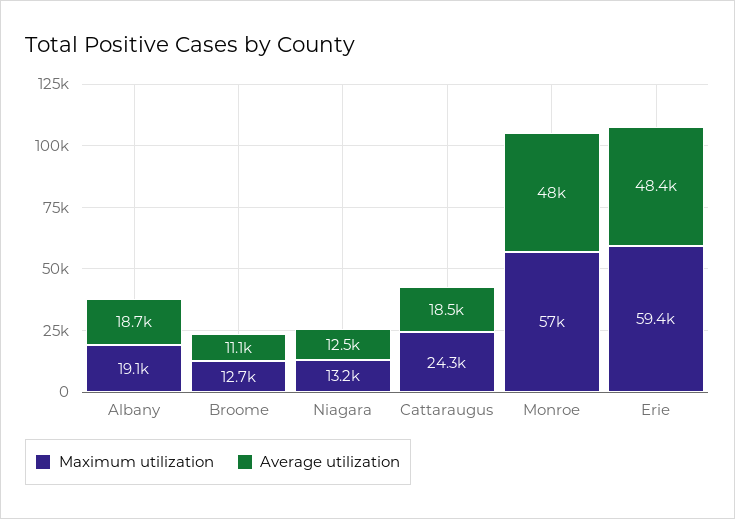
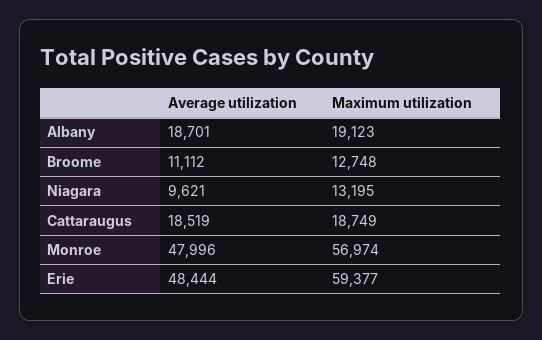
Average utilization, Niagara: 12500 -> 9621
Maximum utilization, Cattaraugus: 24300 -> 18749

